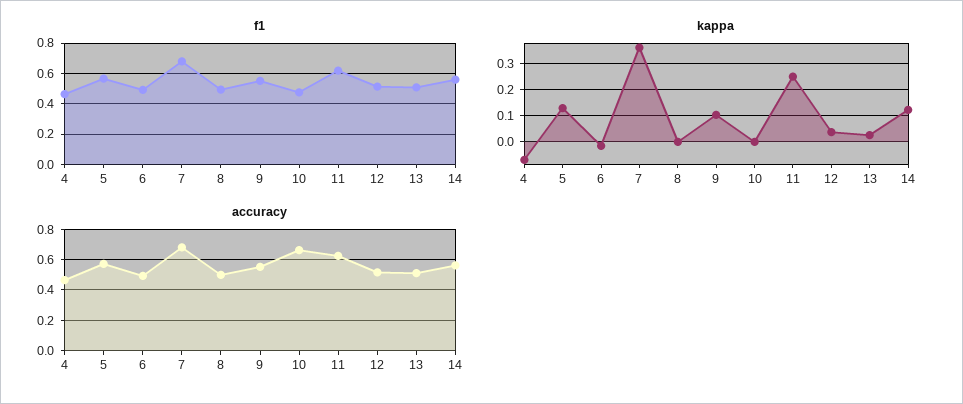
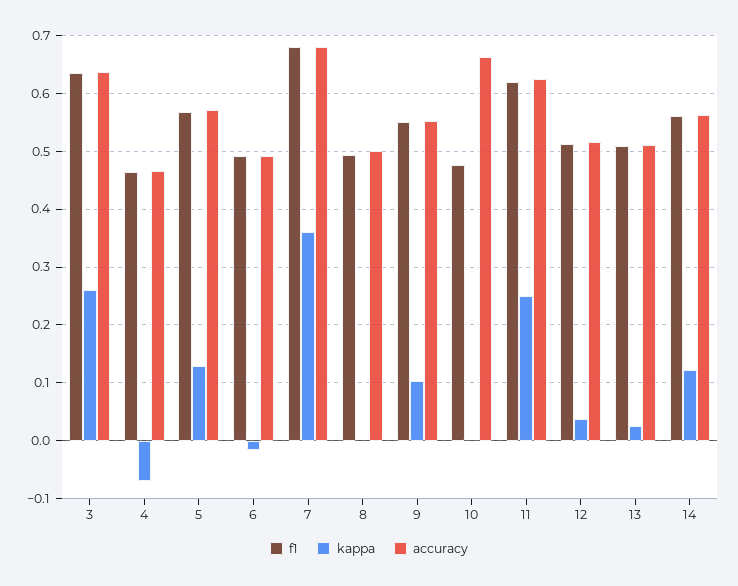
f1, 3: none -> 0.64
kappa, 3: none -> 0.26
accuracy, 3: none -> 0.64

